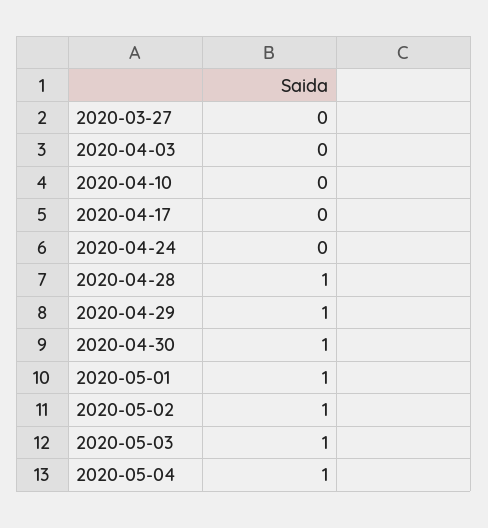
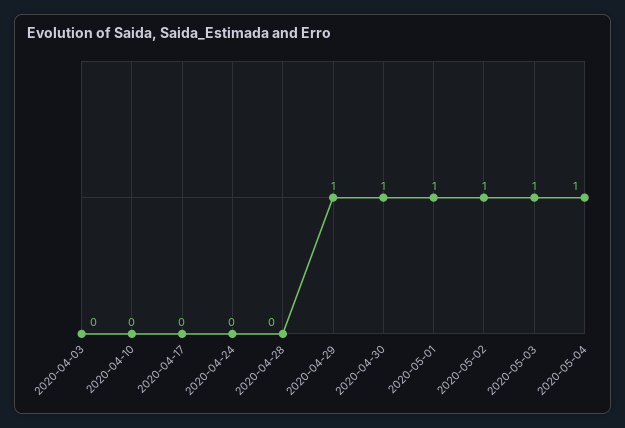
2020-03-27: 0 -> none
2020-04-28: 1 -> 0

